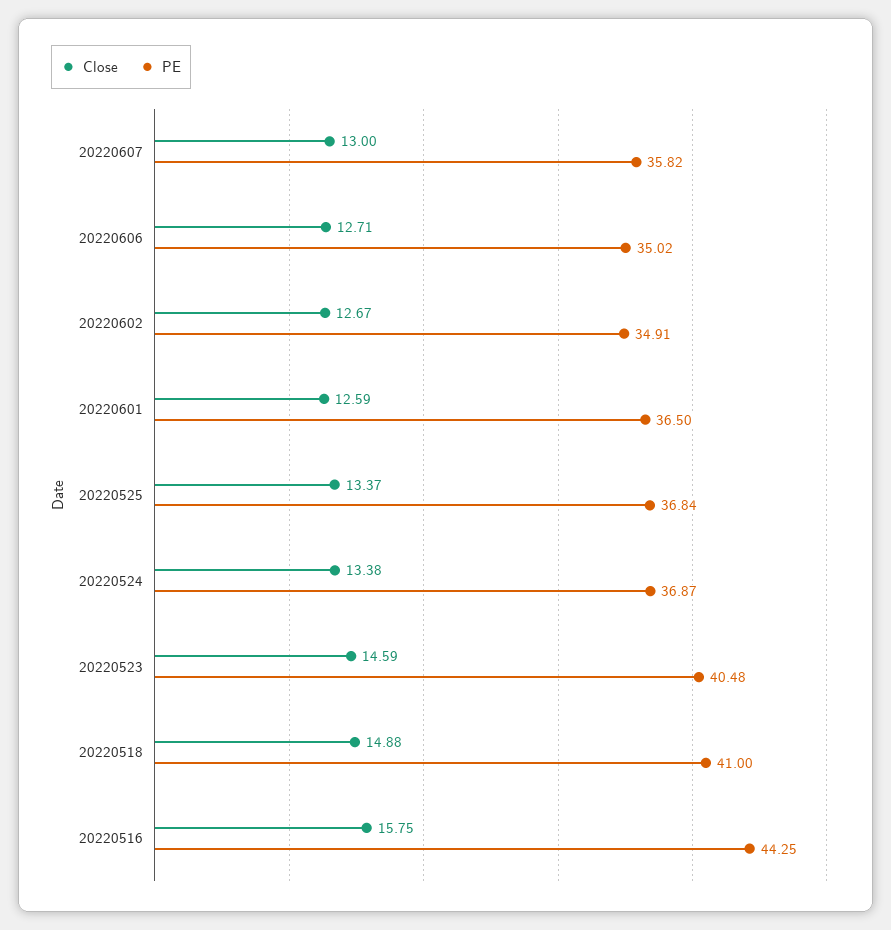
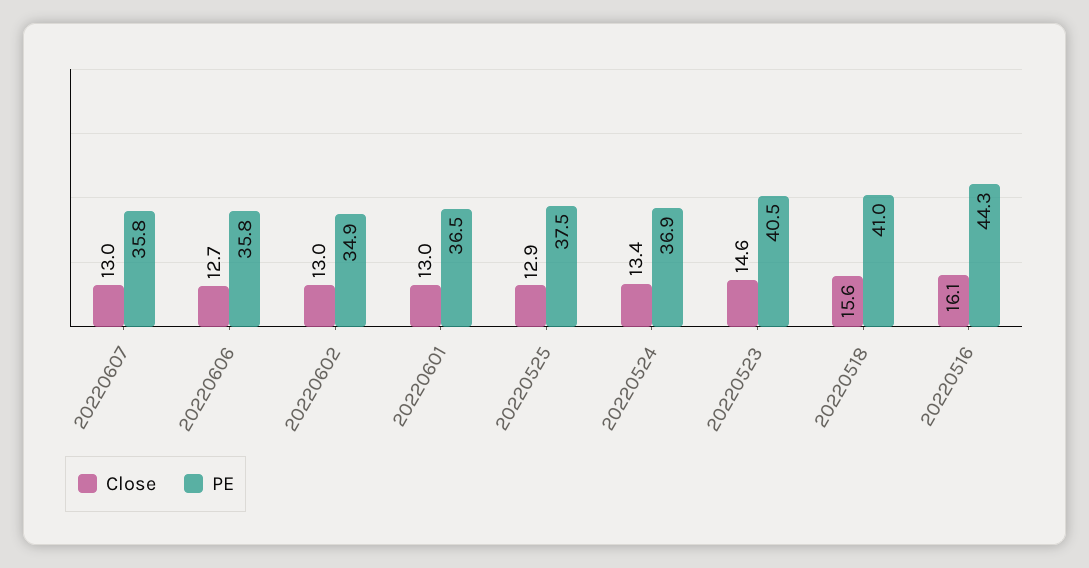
PE, 20220606: 35.02 -> 35.8
Close, 20220602: 12.67 -> 13
Close, 20220601: 12.59 -> 13
Close, 20220525: 13.37 -> 12.9
PE, 20220525: 36.84 -> 37.5
Close, 20220518: 14.88 -> 15.6
Close, 20220516: 15.75 -> 16.1

